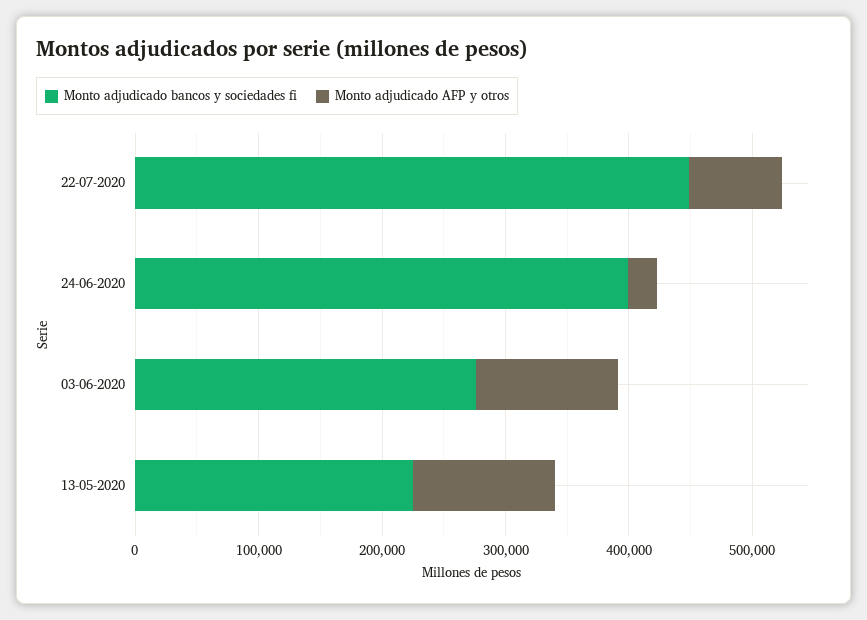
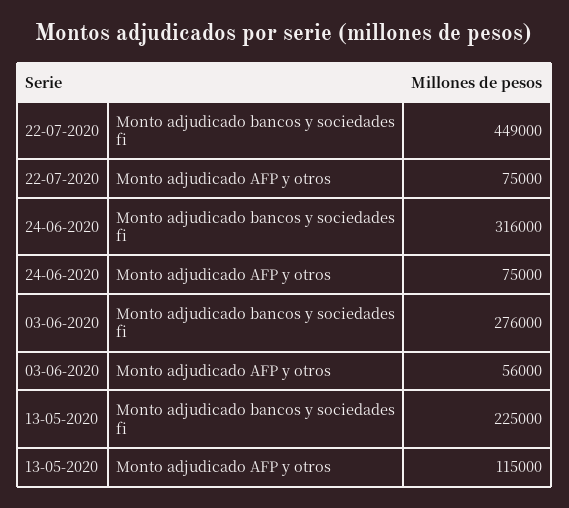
Monto adjudicado bancos y sociedades fi, 24-06-2020: 400000 -> 316000
Monto adjudicado AFP y otros, 24-06-2020: 20000 -> 75000
Monto adjudicado AFP y otros, 03-06-2020: 120000 -> 56000

